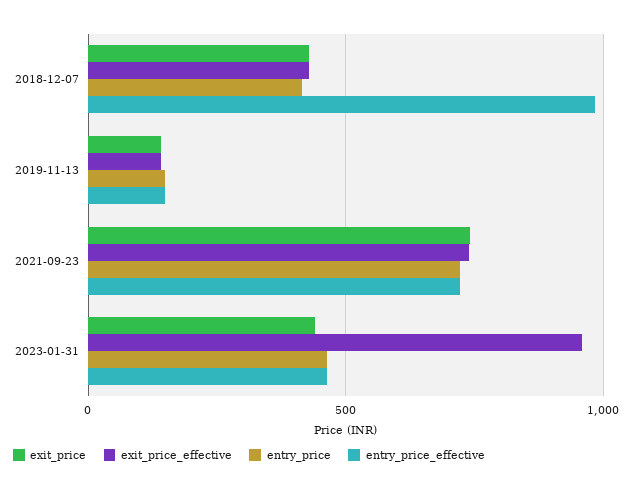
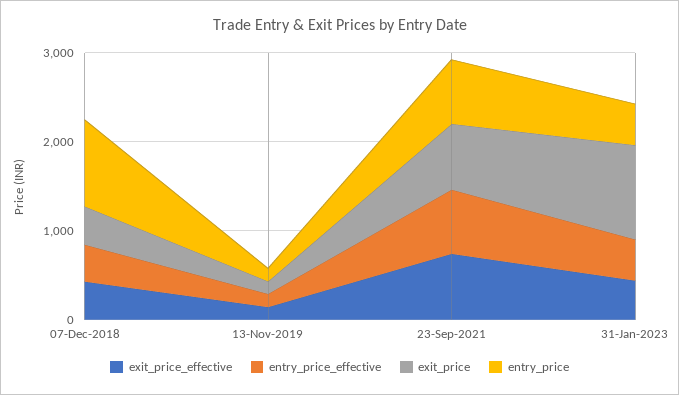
entry_price, 2018-12-07: 400 -> 1000
entry_price_effective, 2018-12-07: 1000 -> 400
exit_price, 2023-01-31: 450 -> 1000
exit_price_effective, 2023-01-31: 950 -> 400

